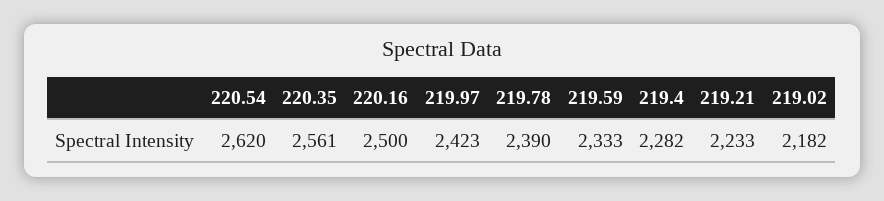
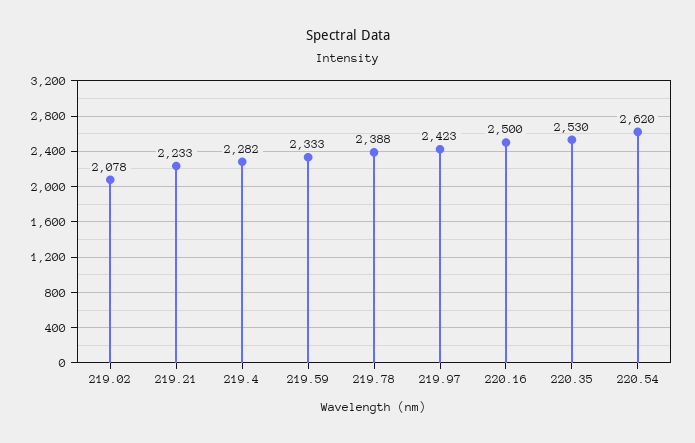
220.35: 2561 -> 2530
219.78: 2390 -> 2388
219.02: 2182 -> 2078

